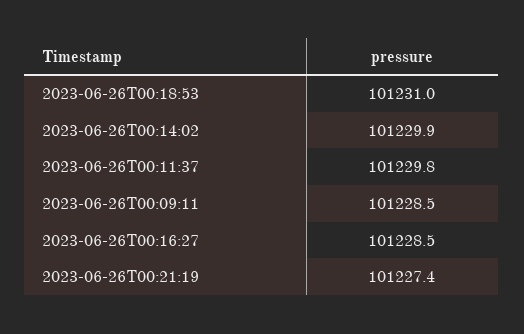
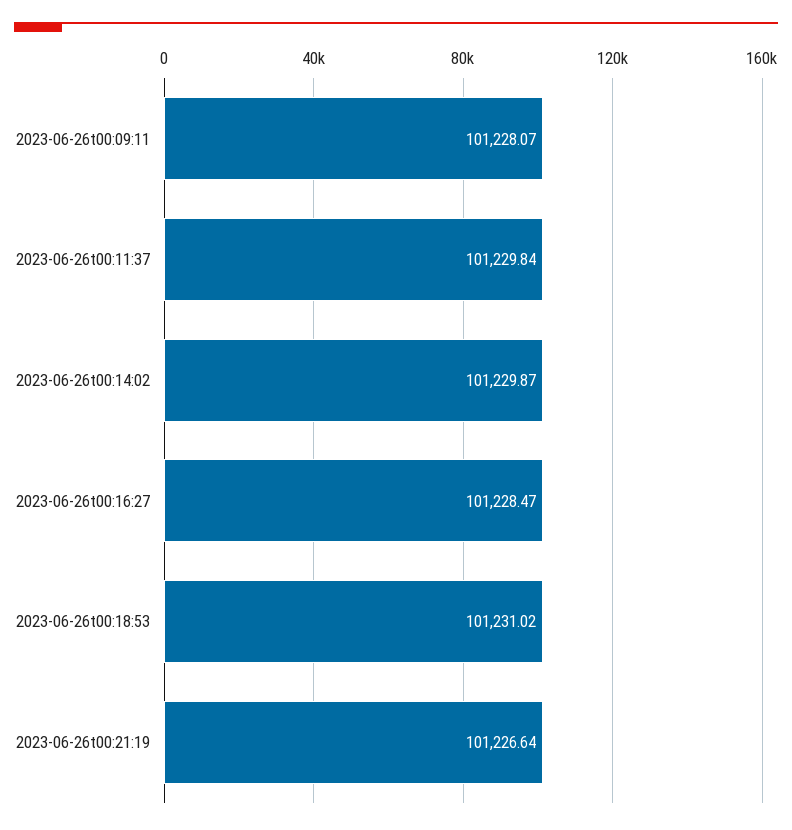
2023-06-26T00:09:11: 101228.5 -> 101228.07
2023-06-26T00:21:19: 101227.4 -> 101226.64

